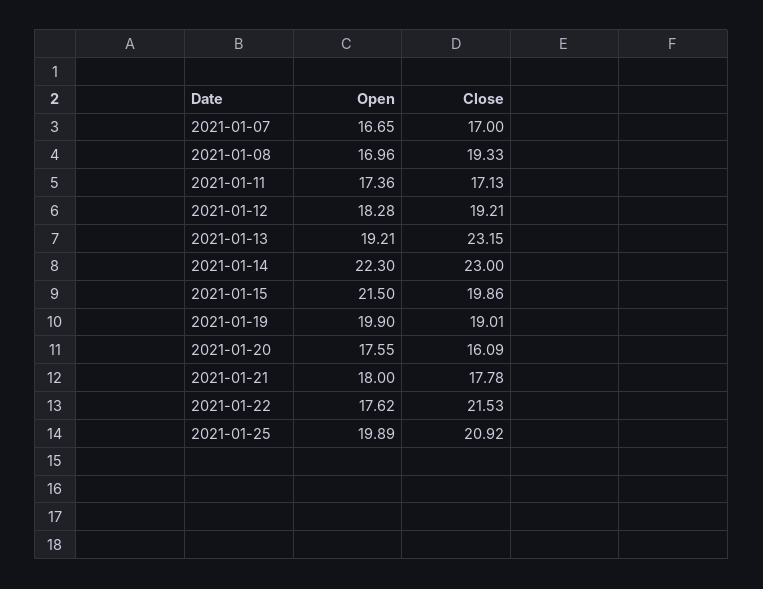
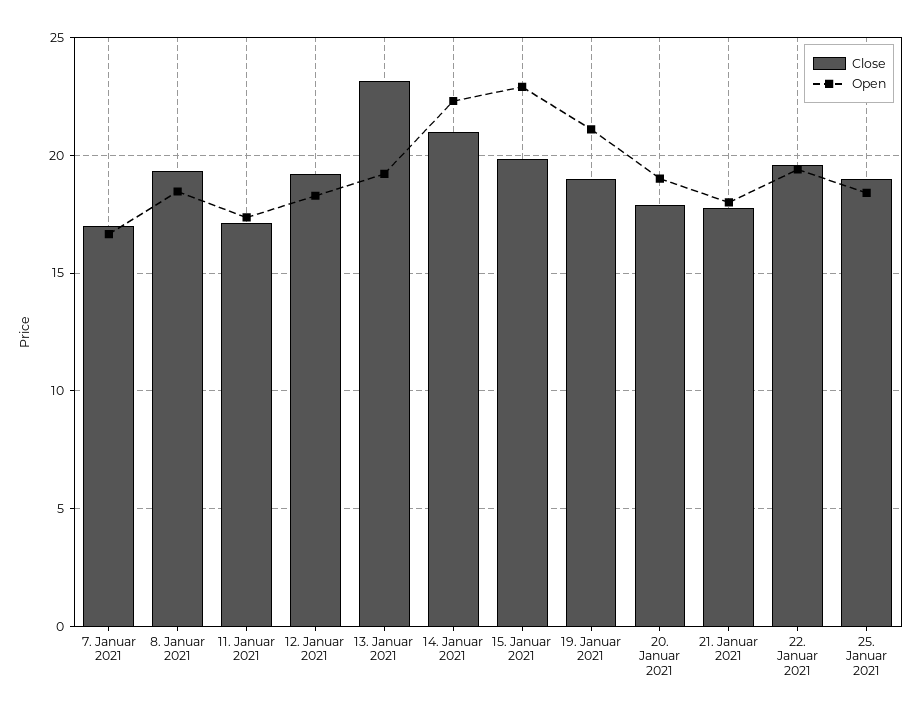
Open, 2021-01-08: 16.96 -> 18.5
Close, 2021-01-14: 23 -> 21
Open, 2021-01-15: 21.5 -> 23
Open, 2021-01-19: 19.9 -> 21
Open, 2021-01-20: 17.55 -> 19
Close, 2021-01-20: 16.09 -> 18
Open, 2021-01-22: 17.62 -> 19.5
Close, 2021-01-22: 21.53 -> 19.5
Open, 2021-01-25: 19.89 -> 18.5
Close, 2021-01-25: 20.92 -> 19

